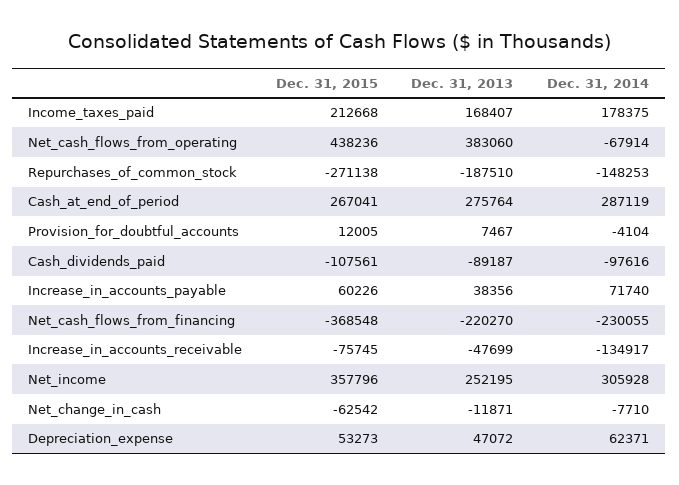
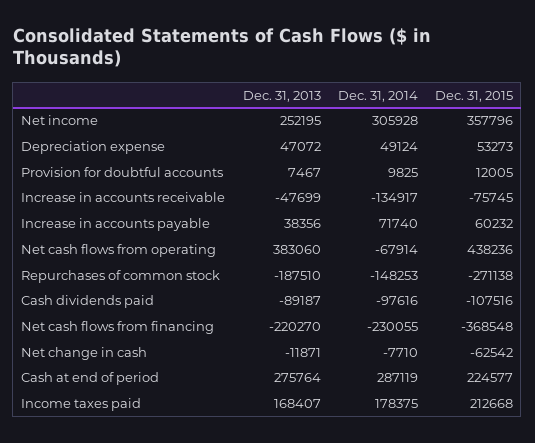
Dec. 31, 2015, Cash_at_end_of_period: 267041 -> 224577
Dec. 31, 2014, Provision_for_doubtful_accounts: -4104 -> 9825
Dec. 31, 2015, Cash_dividends_paid: -107561 -> -107516
Dec. 31, 2015, Increase_in_accounts_payable: 60226 -> 60232
Dec. 31, 2014, Depreciation_expense: 62371 -> 49124

